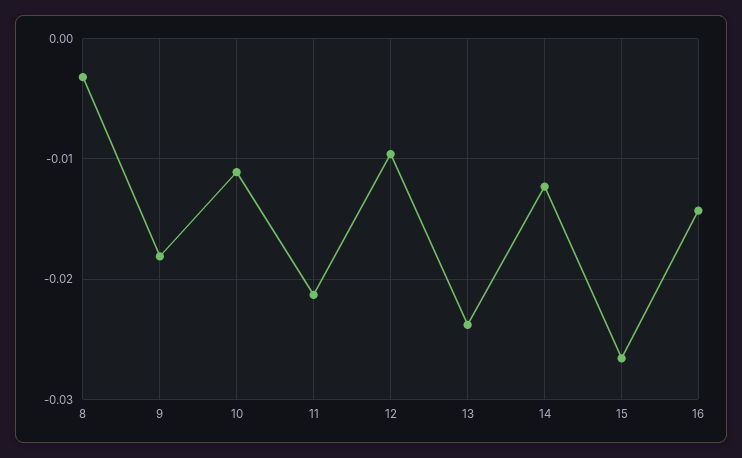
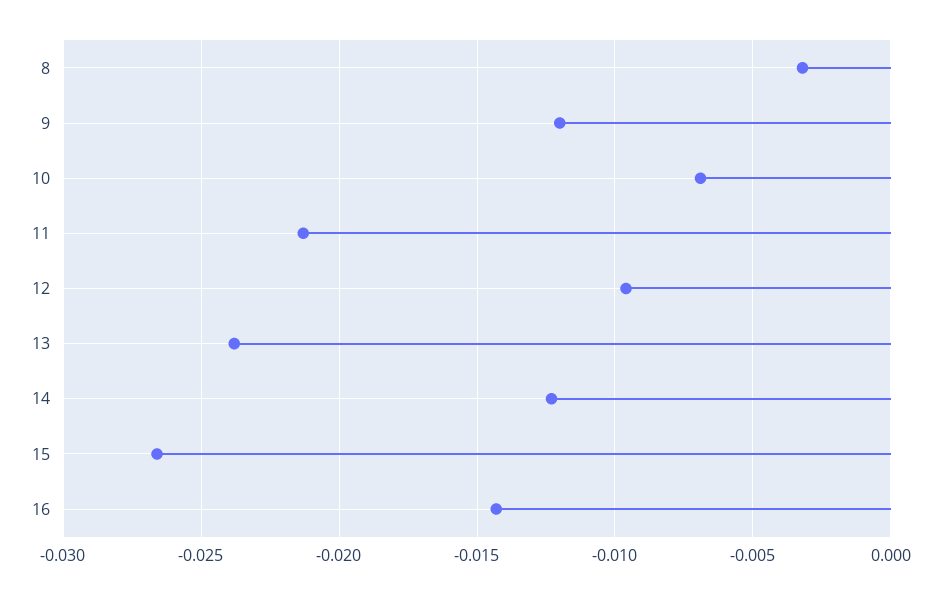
9: -0.018 -> -0.012
10: -0.011 -> -0.007

